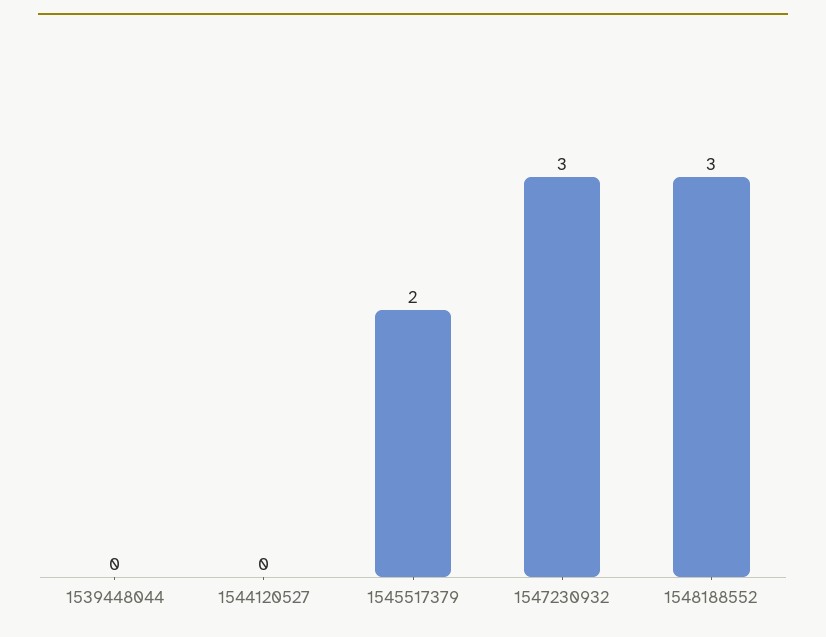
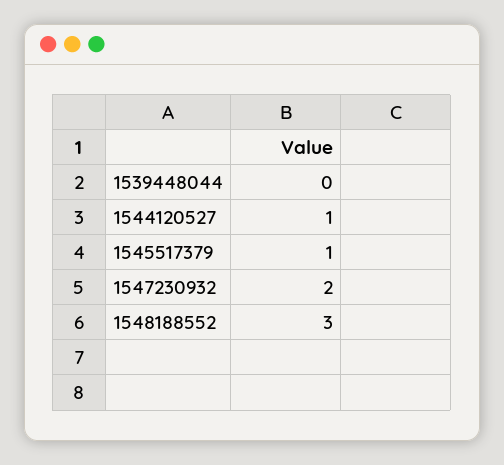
1544120527: 0 -> 1
1545517379: 2 -> 1
1547230932: 3 -> 2

